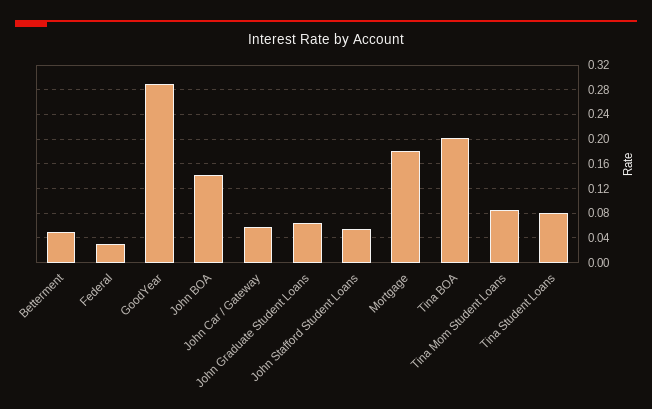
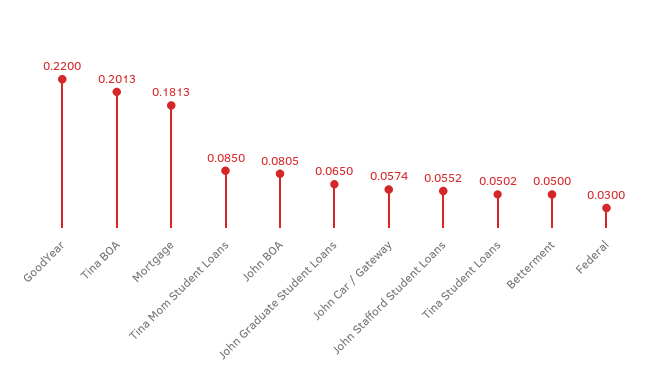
GoodYear: 0.29 -> 0.22
John BOA: 0.14 -> 0.0805
Tina Student Loans: 0.08 -> 0.0502

